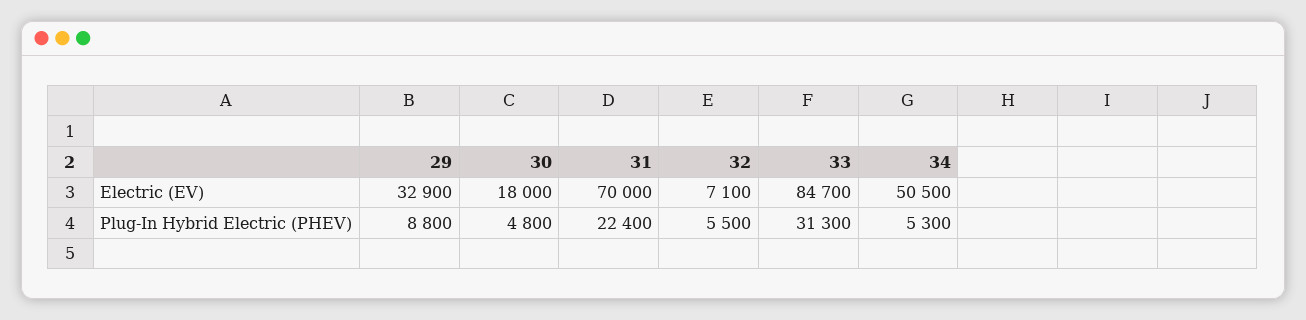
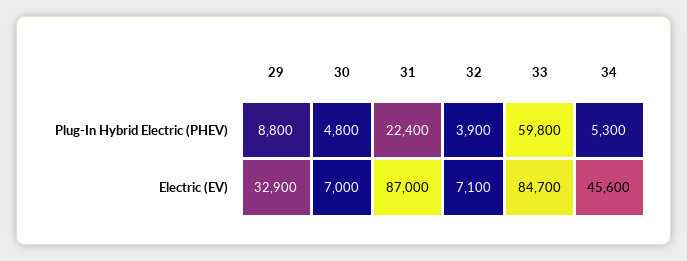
30, Electric (EV): 18000 -> 7000
31, Electric (EV): 70000 -> 87000
34, Electric (EV): 50500 -> 45600
32, Plug-In Hybrid Electric (PHEV): 5500 -> 3900
33, Plug-In Hybrid Electric (PHEV): 31300 -> 59800

